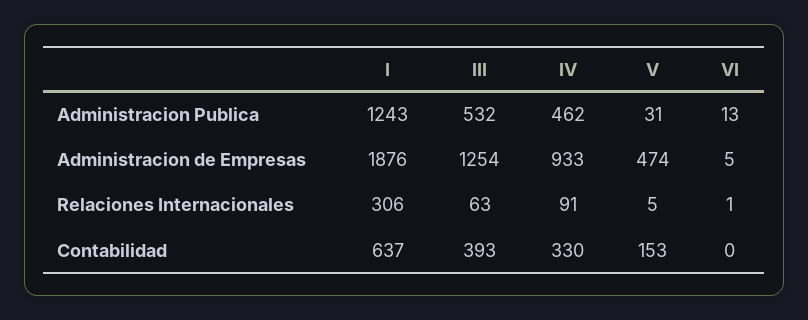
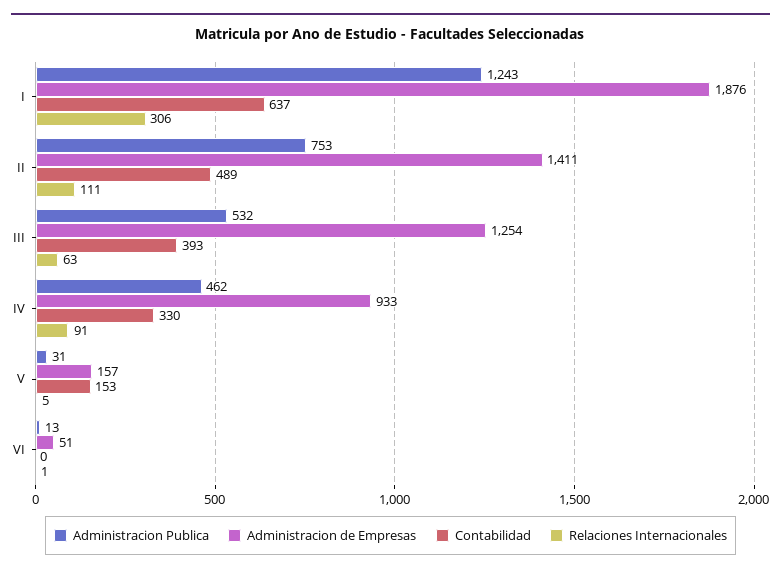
Administracion de Empresas, V: 474 -> 157
Administracion de Empresas, VI: 5 -> 51
Administracion Publica, II: none -> 753
Administracion de Empresas, II: none -> 1411
Contabilidad, II: none -> 489
Relaciones Internacionales, II: none -> 111

